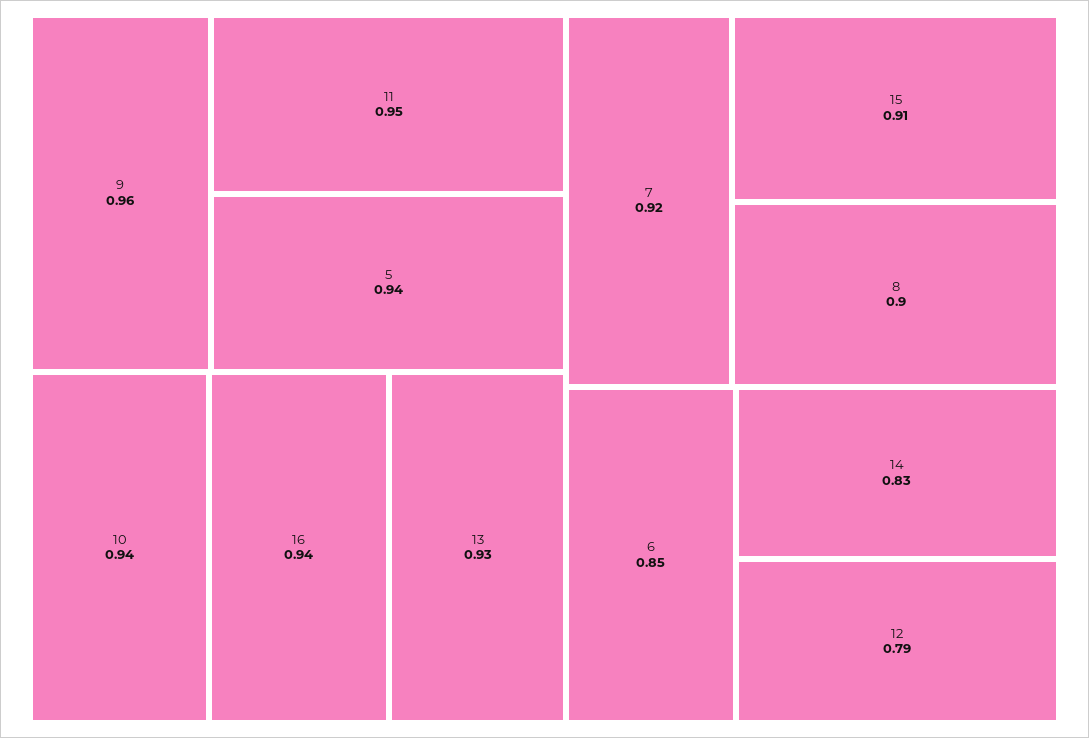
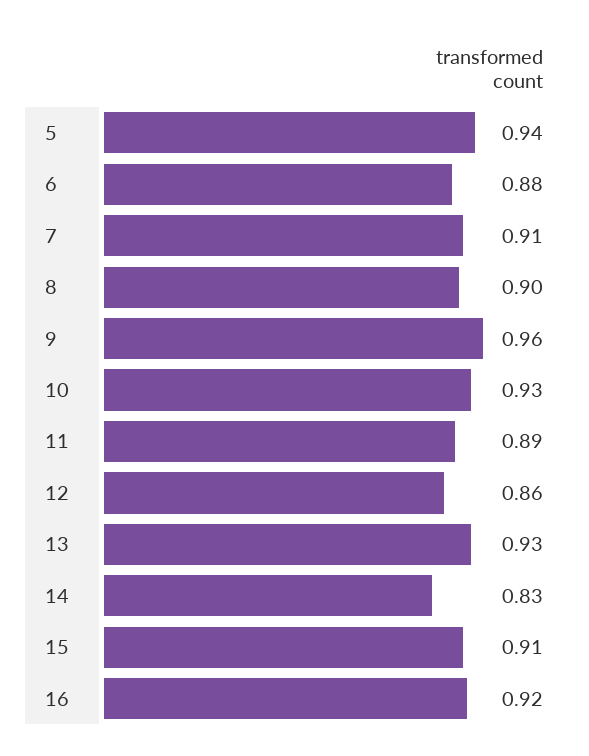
11: 0.95 -> 0.89
10: 0.94 -> 0.93
16: 0.94 -> 0.92
7: 0.92 -> 0.91
6: 0.85 -> 0.88
12: 0.79 -> 0.86

